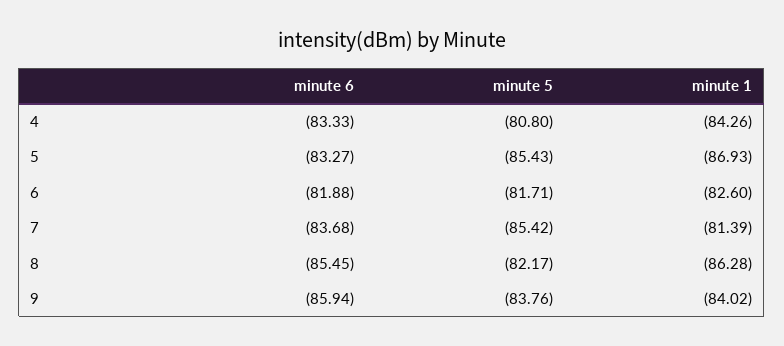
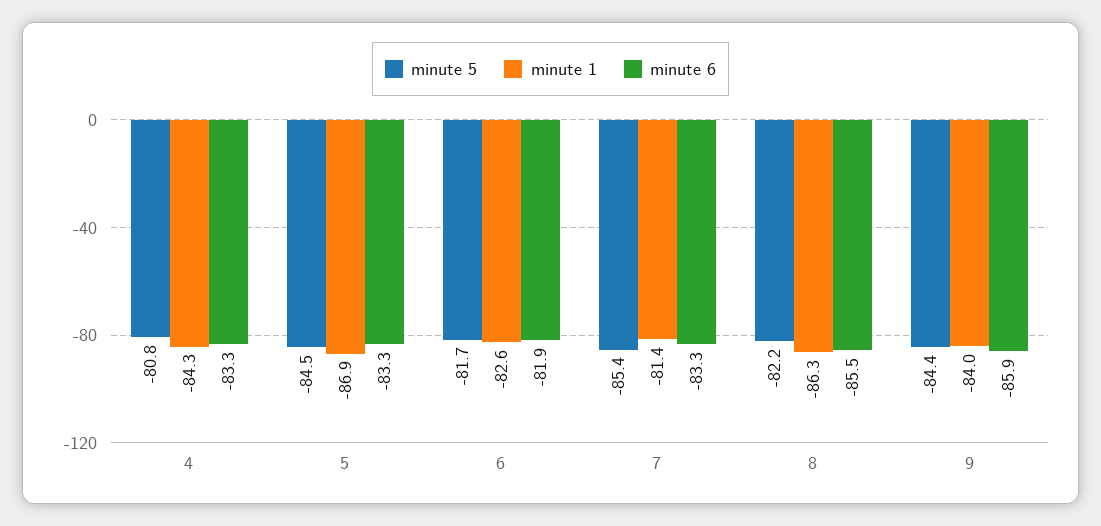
minute 5, 5: -85.43 -> -84.5
minute 6, 7: -83.68 -> -83.3
minute 5, 9: -83.76 -> -84.4

